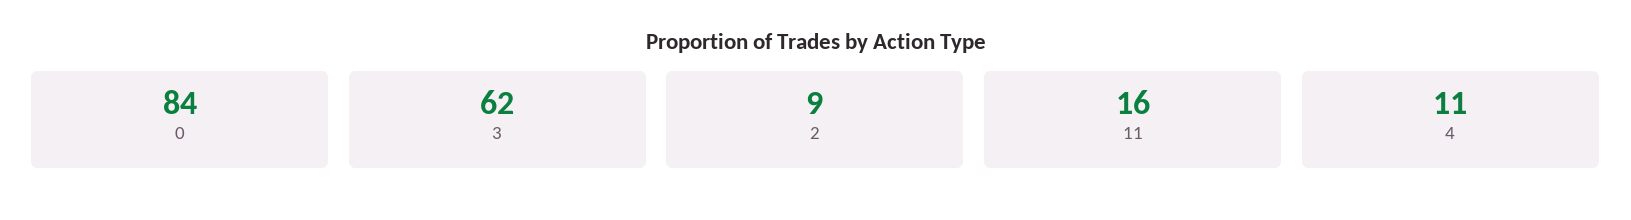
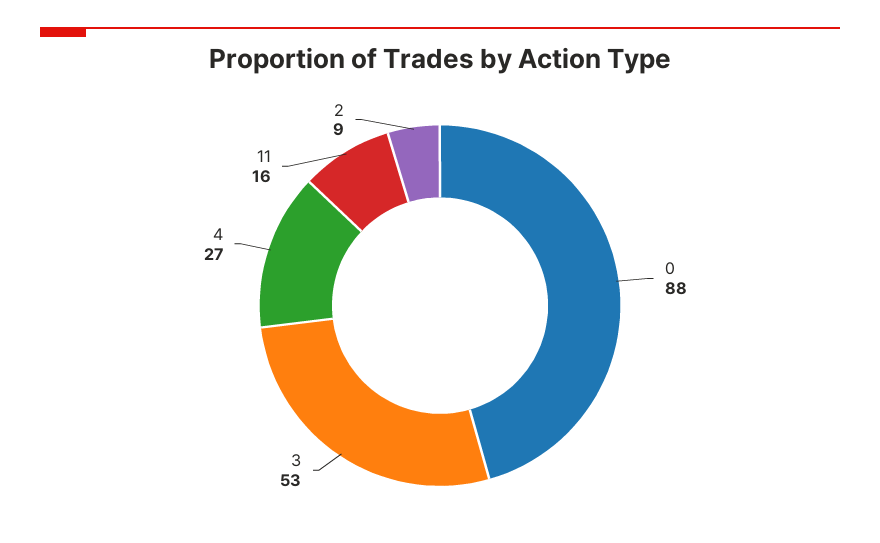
0: 84 -> 88
3: 62 -> 53
4: 11 -> 27

